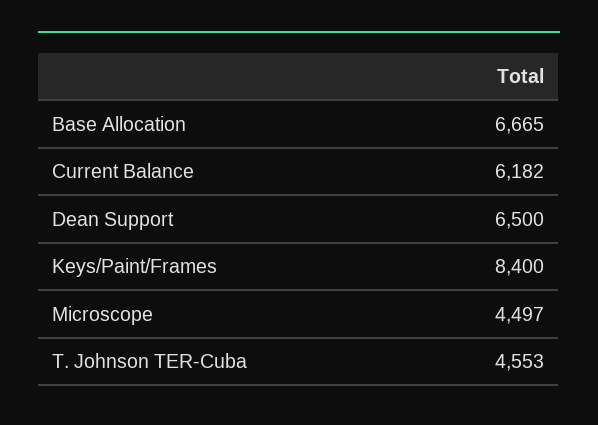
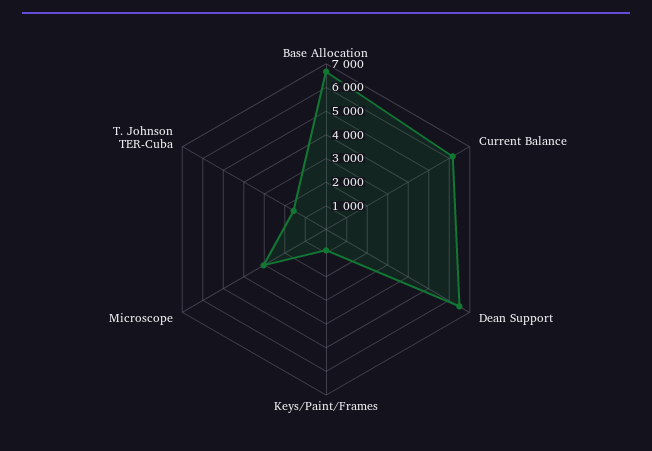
Keys/Paint/Frames: 8400 -> 1000
Microscope: 4497 -> 3000
T. Johnson TER-Cuba: 4553 -> 1500

